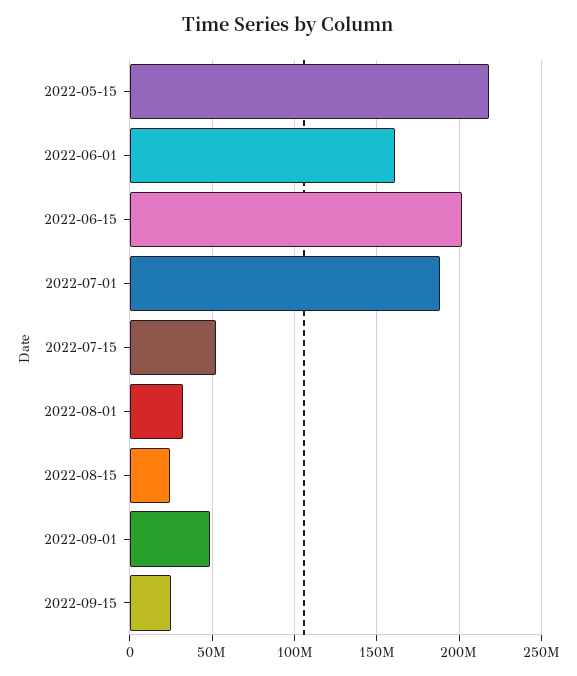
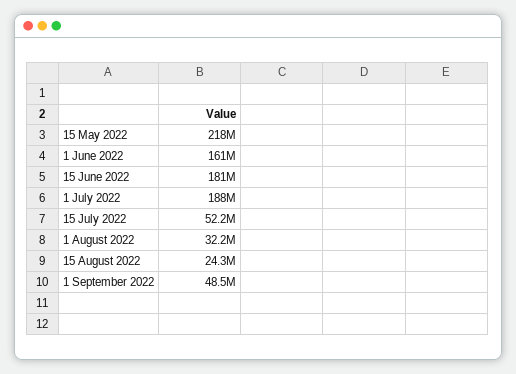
2022-06-15: 200000000 -> 181000000
2022-09-15: 25000000 -> none

